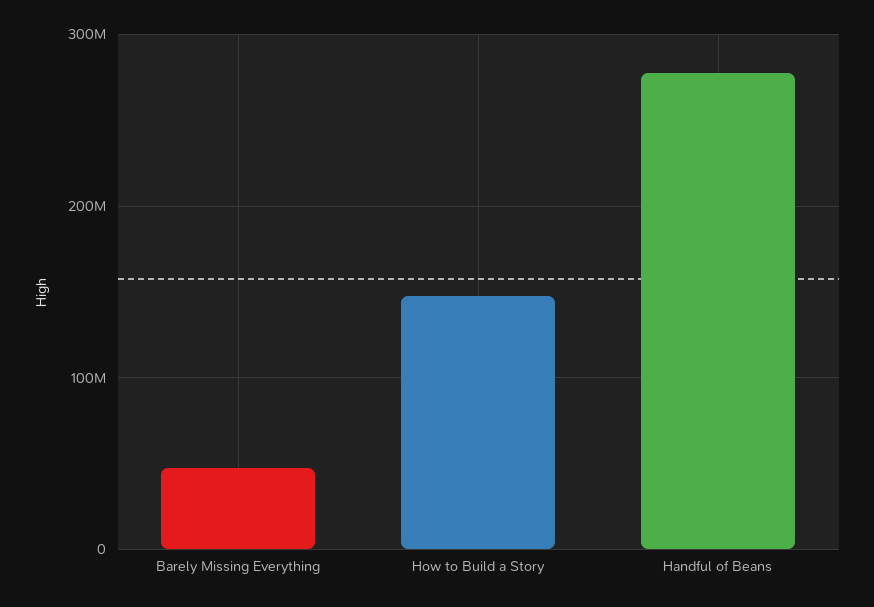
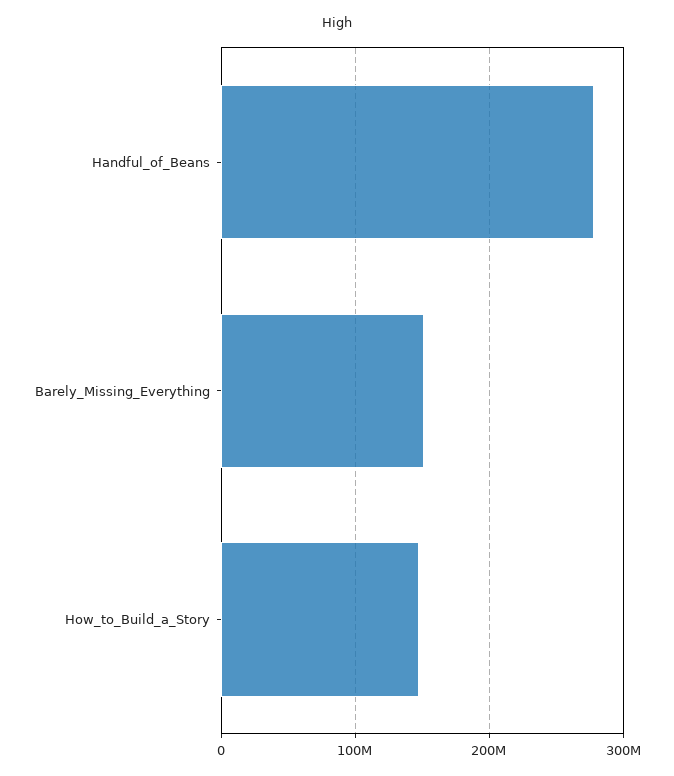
Barely Missing Everything: 50000000 -> 150000000

